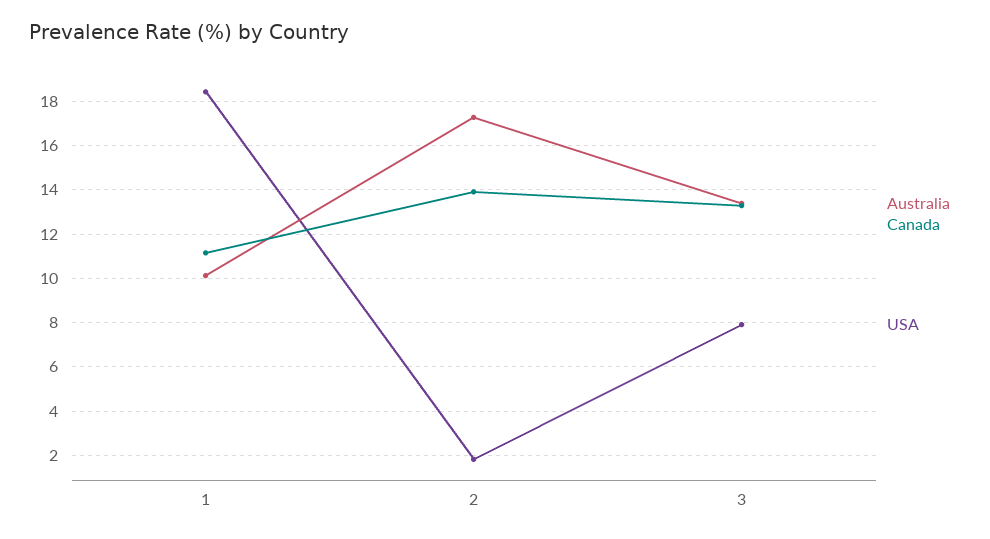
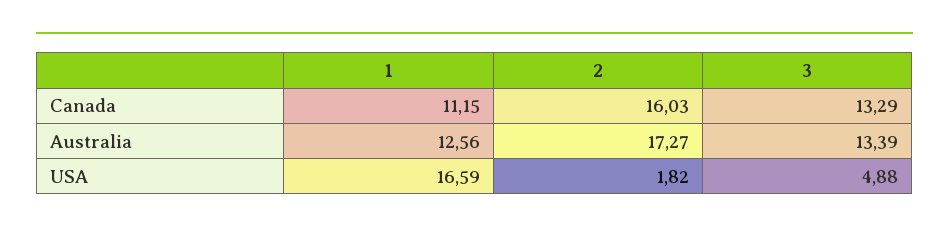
Australia, 1: 10 -> 12.56
USA, 1: 18.5 -> 16.59
Canada, 2: 14 -> 16.03
USA, 3: 8 -> 4.88

